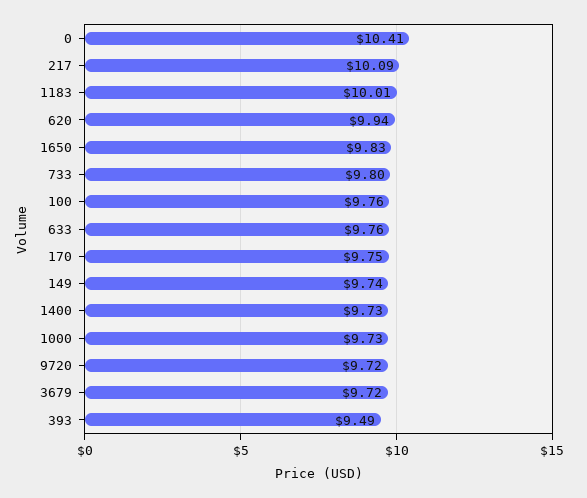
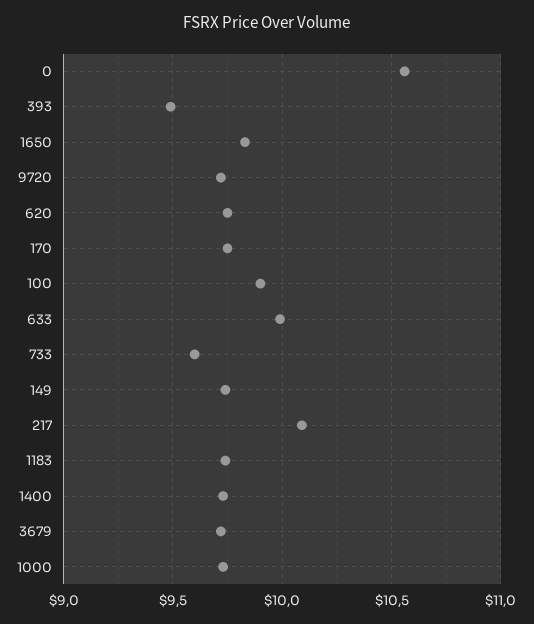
0: 10.41 -> 10.55
1183: 10.01 -> 9.75
620: 9.94 -> 9.75
733: 9.8 -> 9.6
100: 9.76 -> 9.9
633: 9.76 -> 10

